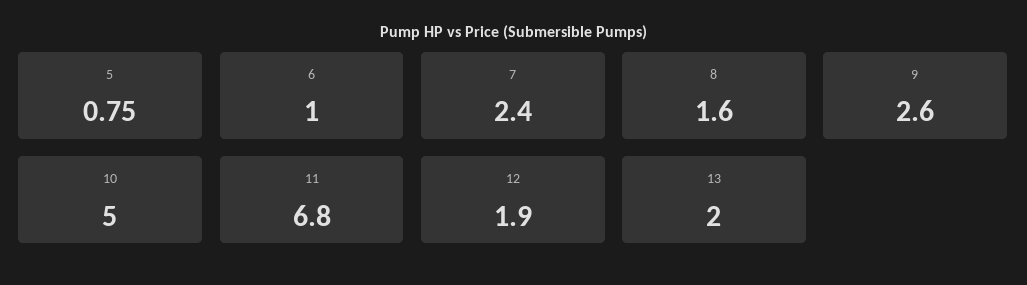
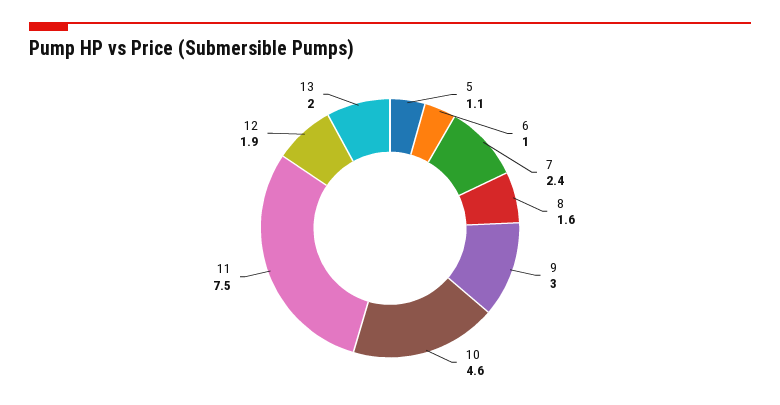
5: 0.75 -> 1.1
9: 2.6 -> 3
10: 5 -> 4.6
11: 6.8 -> 7.5

